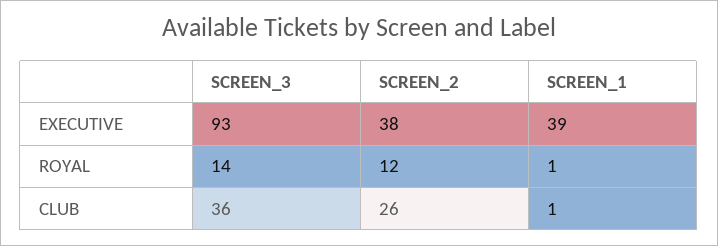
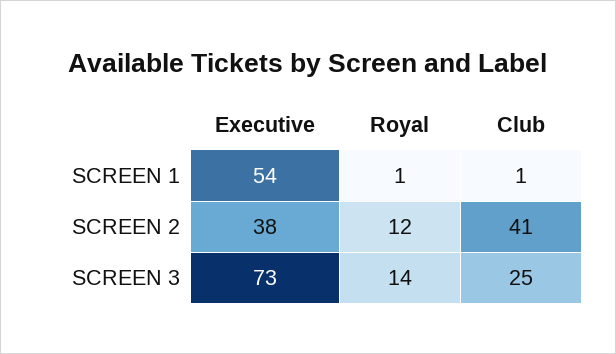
SCREEN_3, EXECUTIVE: 93 -> 73
SCREEN_1, EXECUTIVE: 39 -> 54
SCREEN_3, CLUB: 36 -> 25
SCREEN_2, CLUB: 26 -> 41

